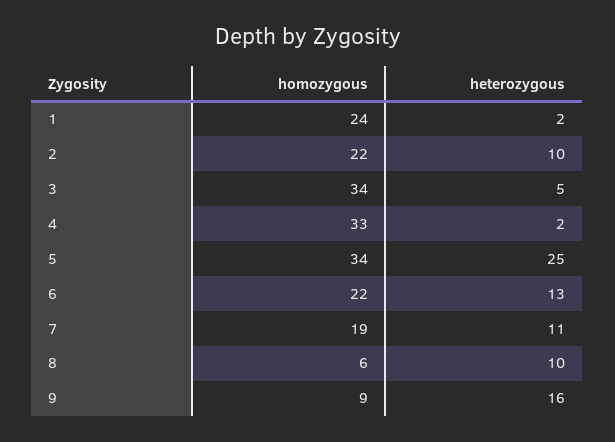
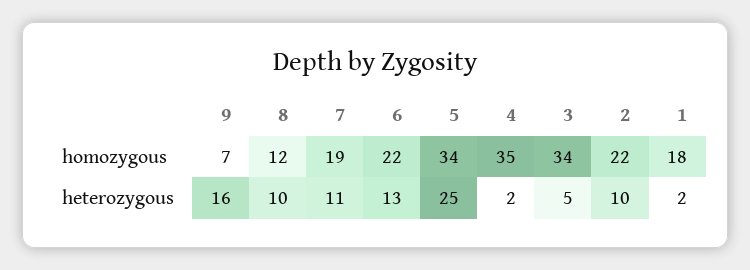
homozygous, 1: 24 -> 18
homozygous, 4: 33 -> 35
homozygous, 8: 6 -> 12
homozygous, 9: 9 -> 7

